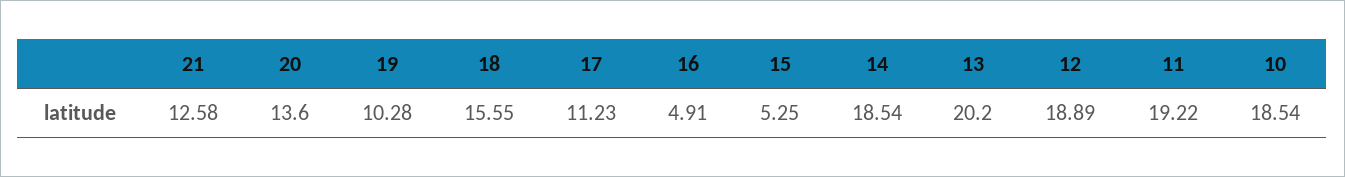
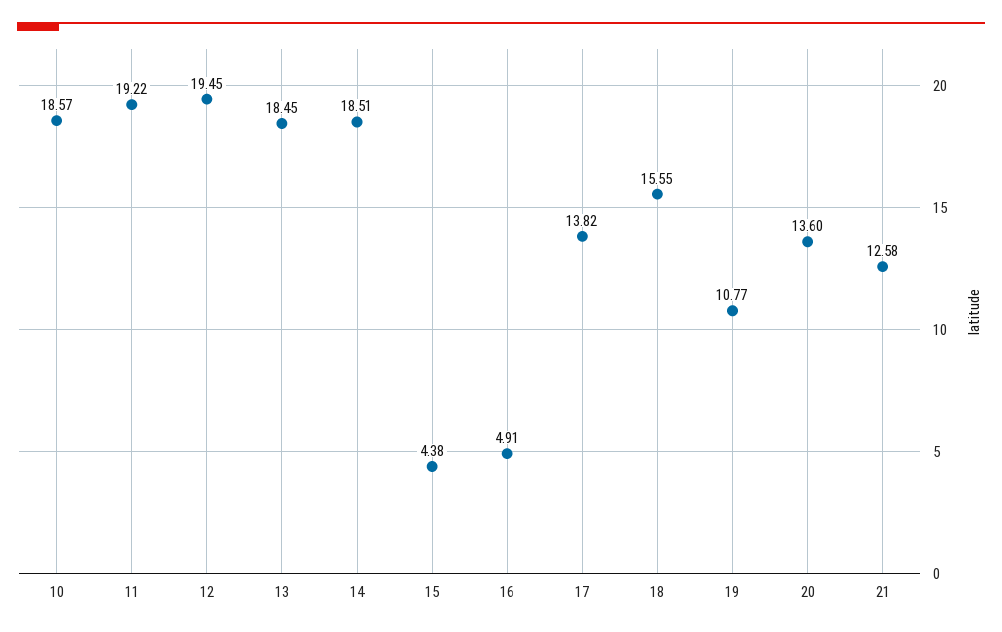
19: 10.28 -> 10.77
17: 11.23 -> 13.82
15: 5.25 -> 4.38
14: 18.54 -> 18.51
13: 20.2 -> 18.45
12: 18.89 -> 19.45
10: 18.54 -> 18.57

